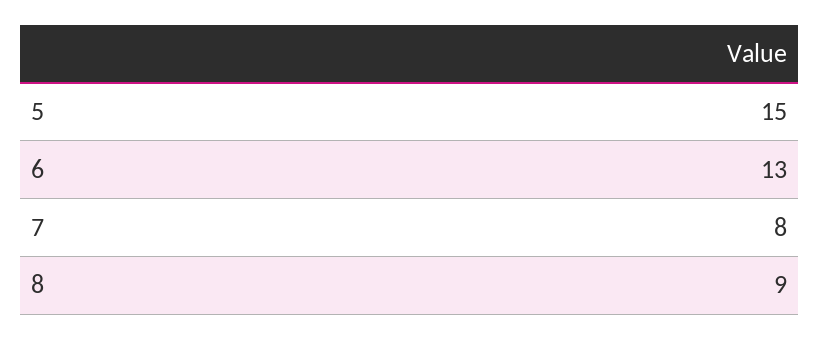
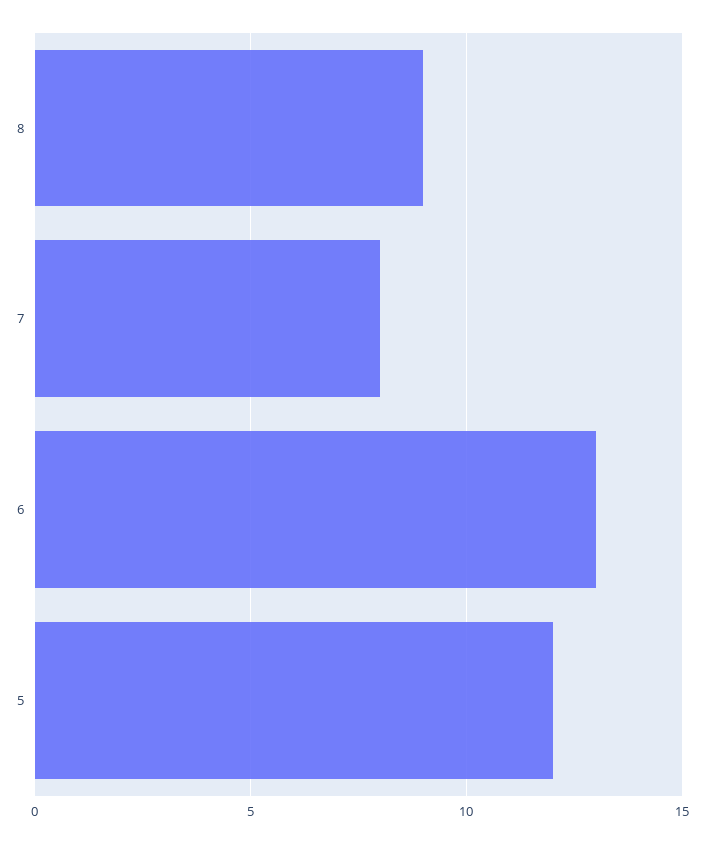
5: 15 -> 12

